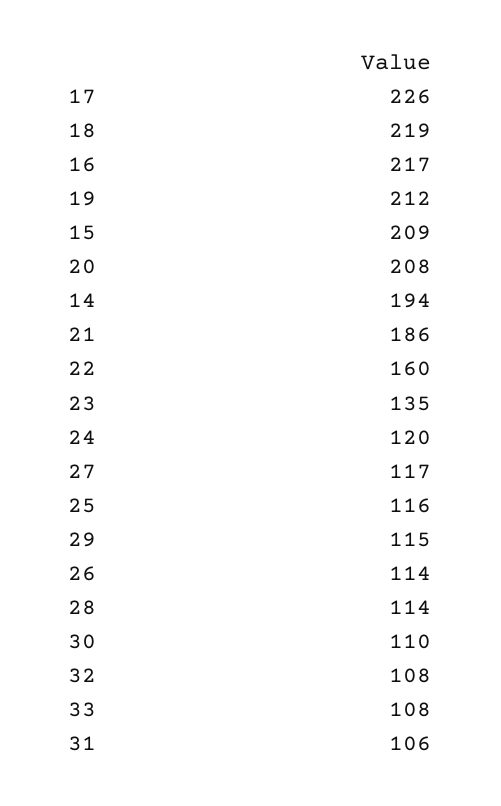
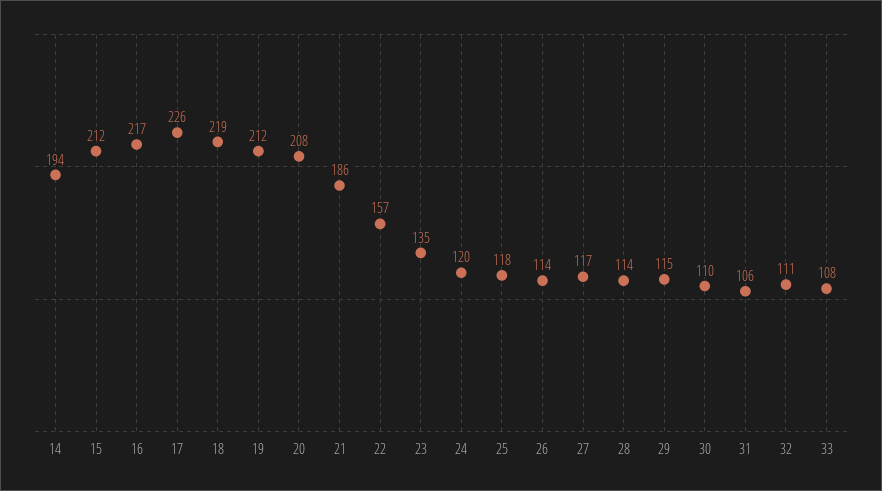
15: 209 -> 212
22: 160 -> 157
25: 116 -> 118
32: 108 -> 111

